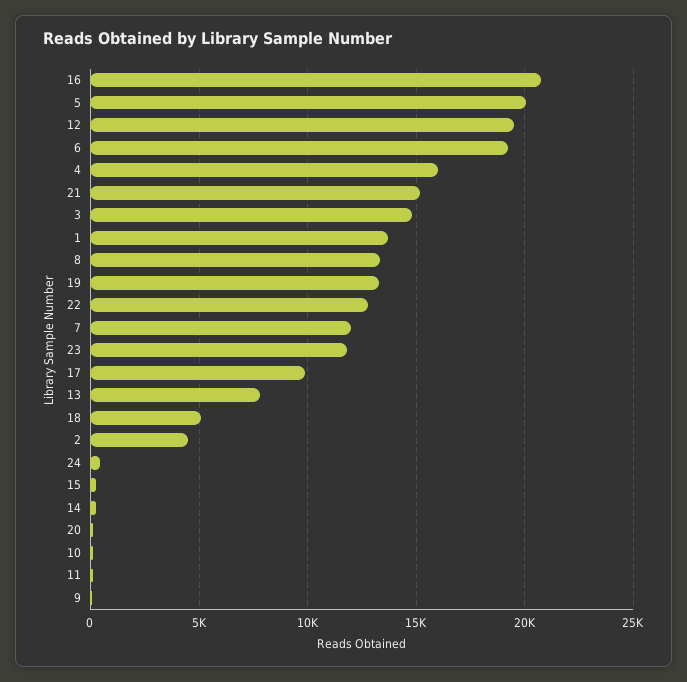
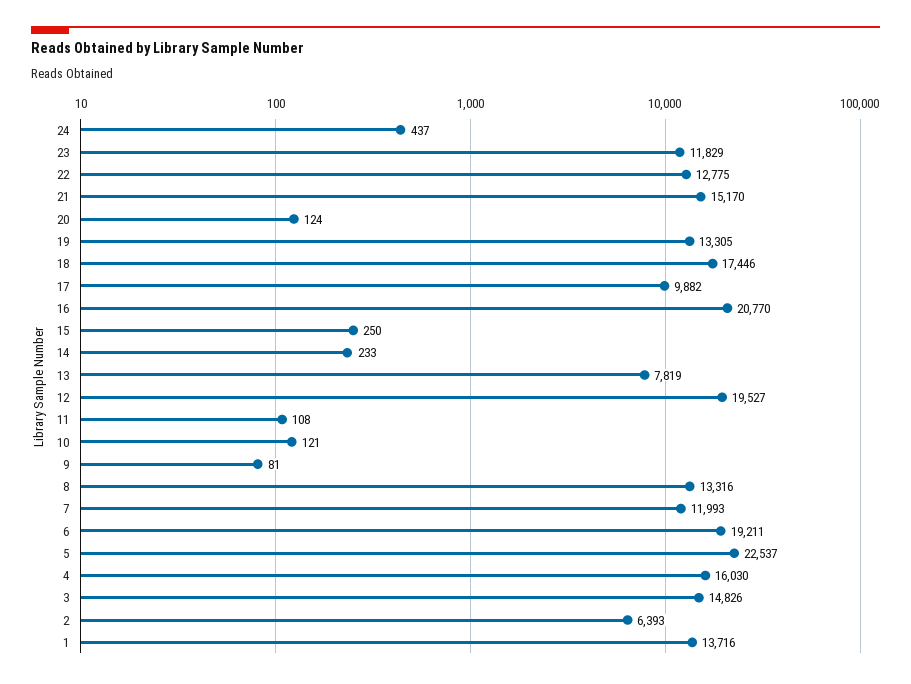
5: 20000 -> 22537
18: 5000 -> 17446
2: 4500 -> 6393

